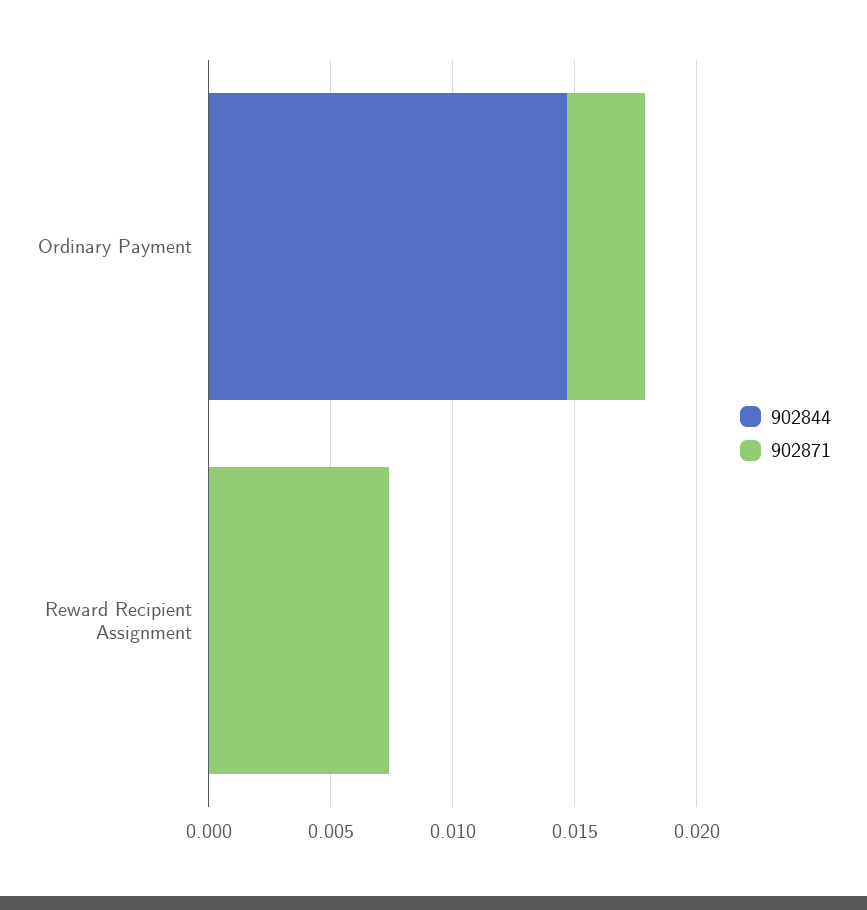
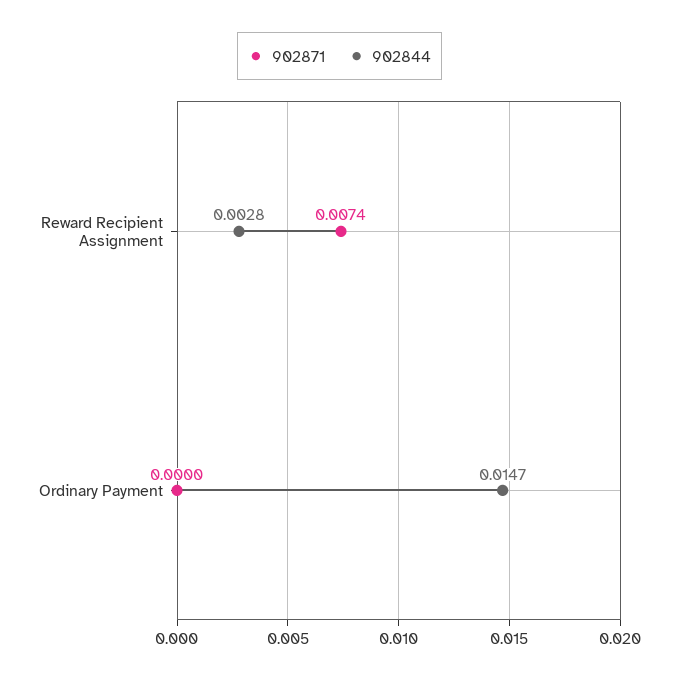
902871, Ordinary Payment: 0.003 -> 0
902844, Reward Recipient Assignment: 0 -> 0.0028

